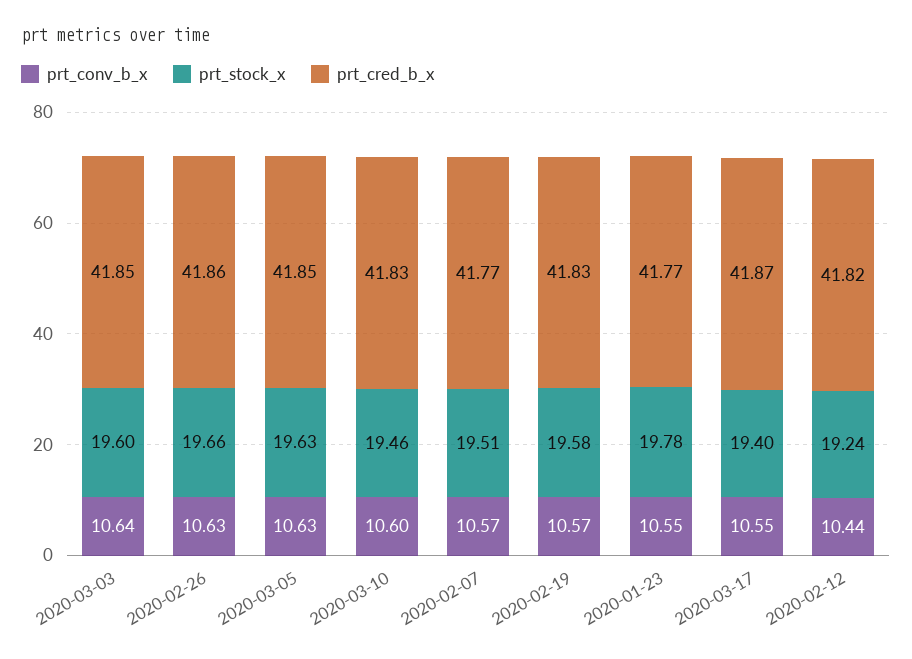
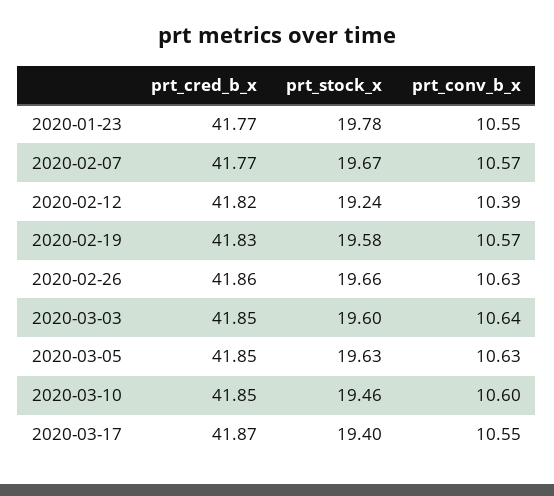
prt_cred_b_x, 2020-03-10: 41.83 -> 41.85
prt_stock_x, 2020-02-07: 19.51 -> 19.67
prt_conv_b_x, 2020-02-12: 10.44 -> 10.39

